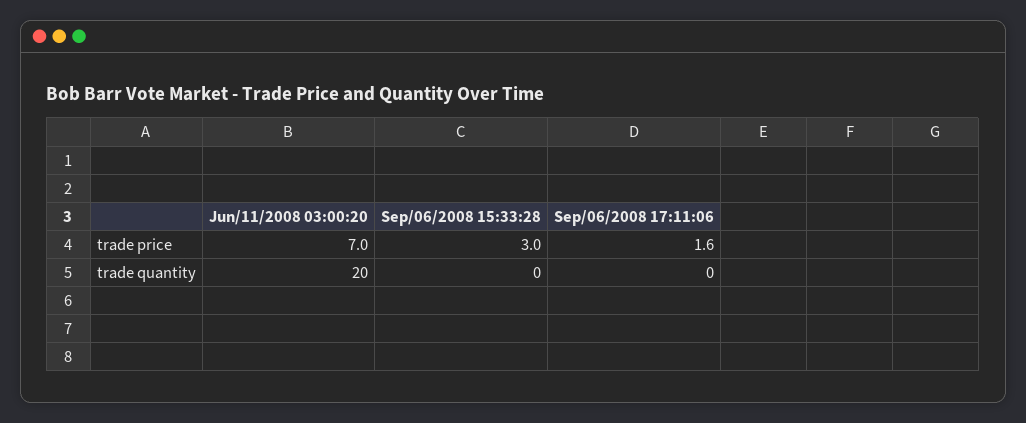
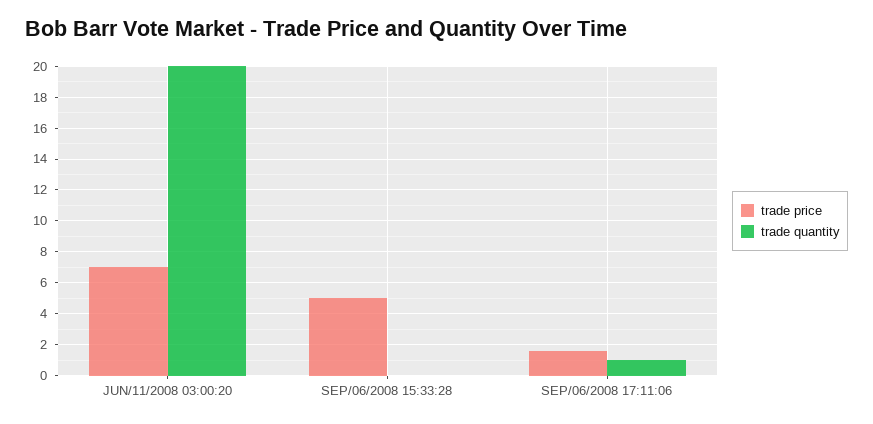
trade price, Sep/06/2008 15:33:28: 3 -> 5
trade quantity, Sep/06/2008 17:11:06: 0 -> 1

